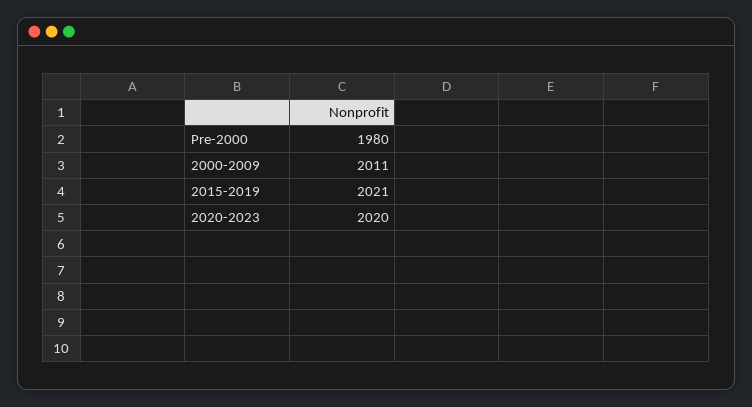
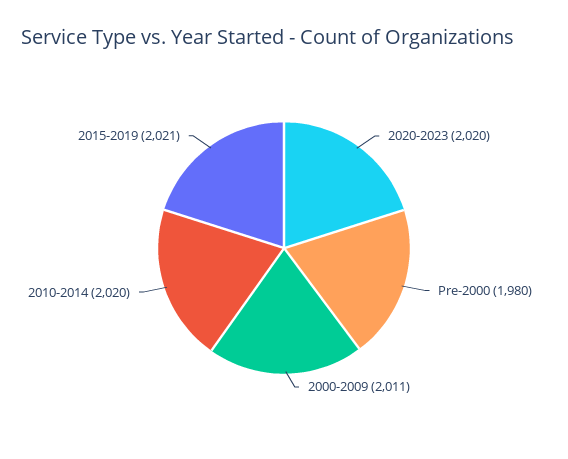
2010-2014: none -> 2020

